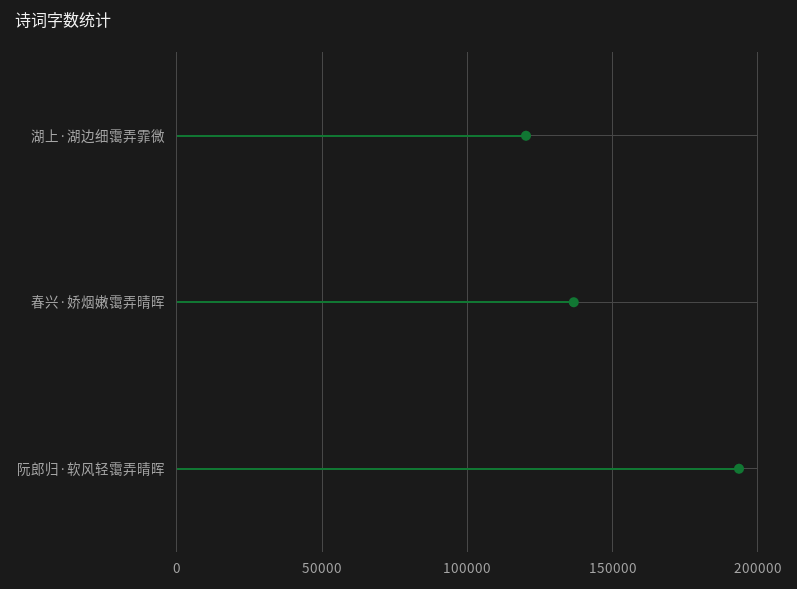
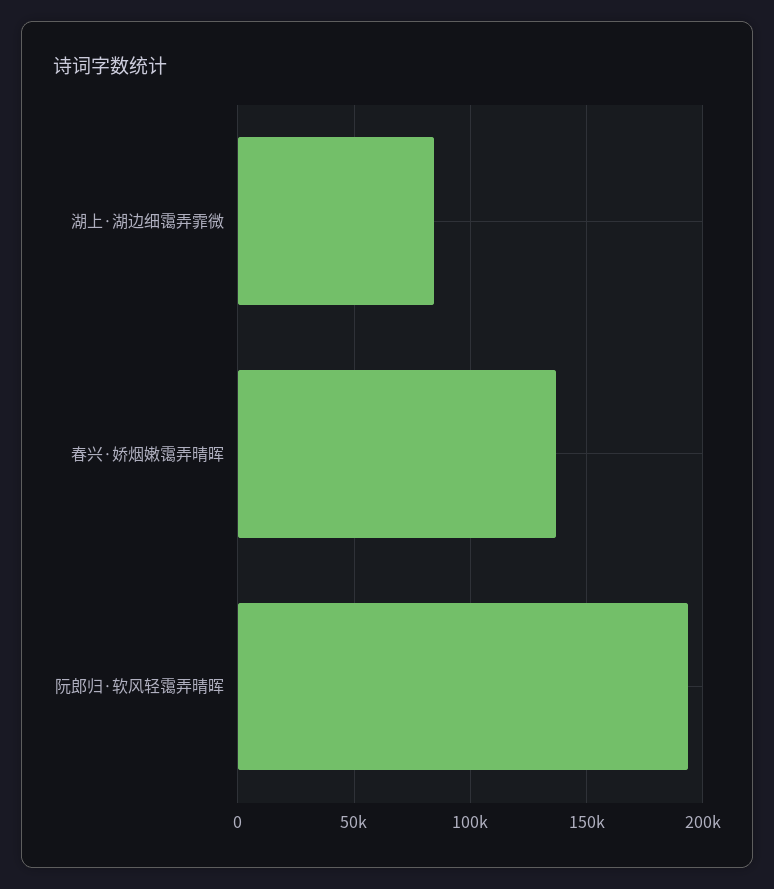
湖上·湖边细霭弄霏微: 120000 -> 85000

